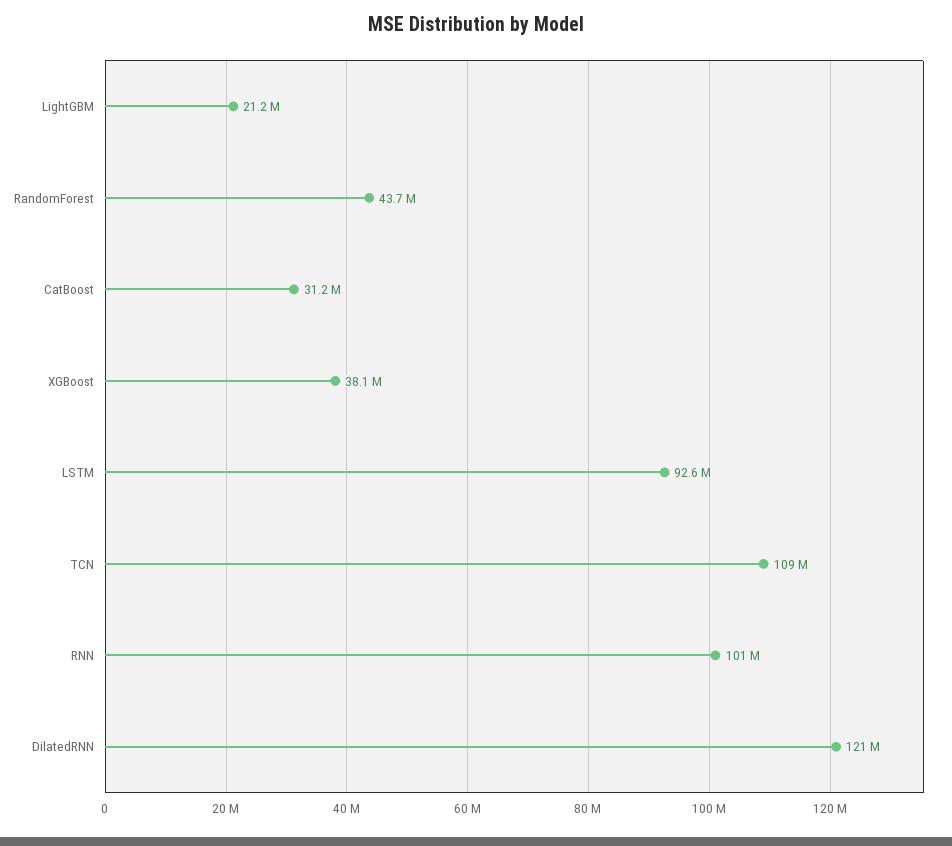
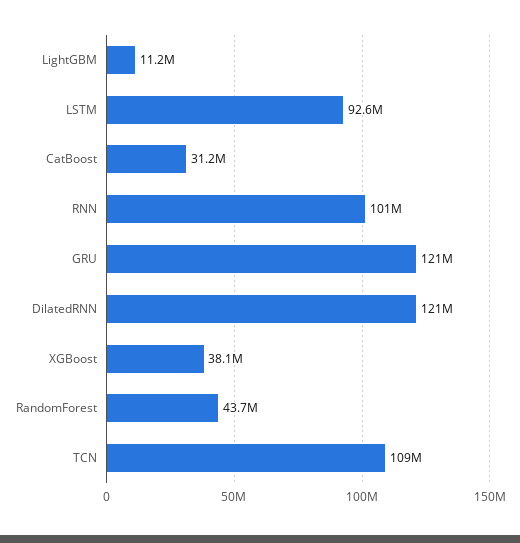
LightGBM: 21200000 -> 11200000
GRU: none -> 121000000

